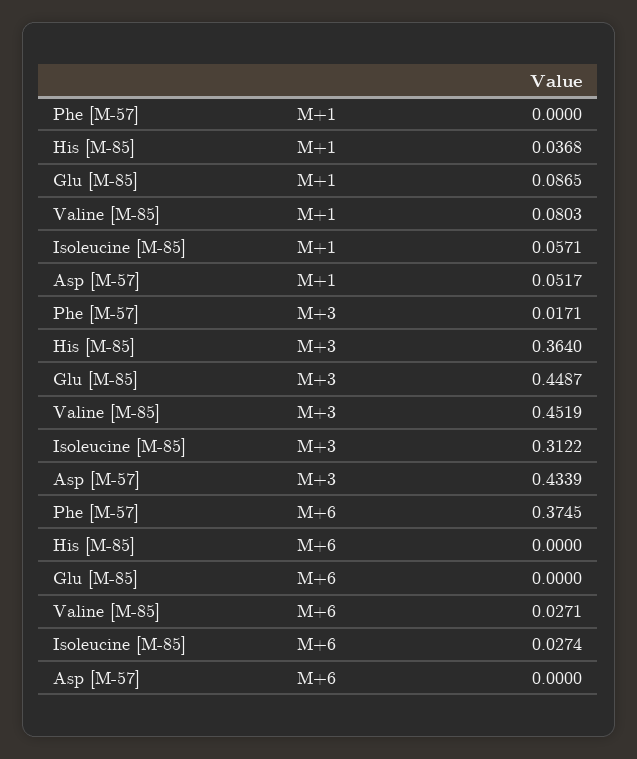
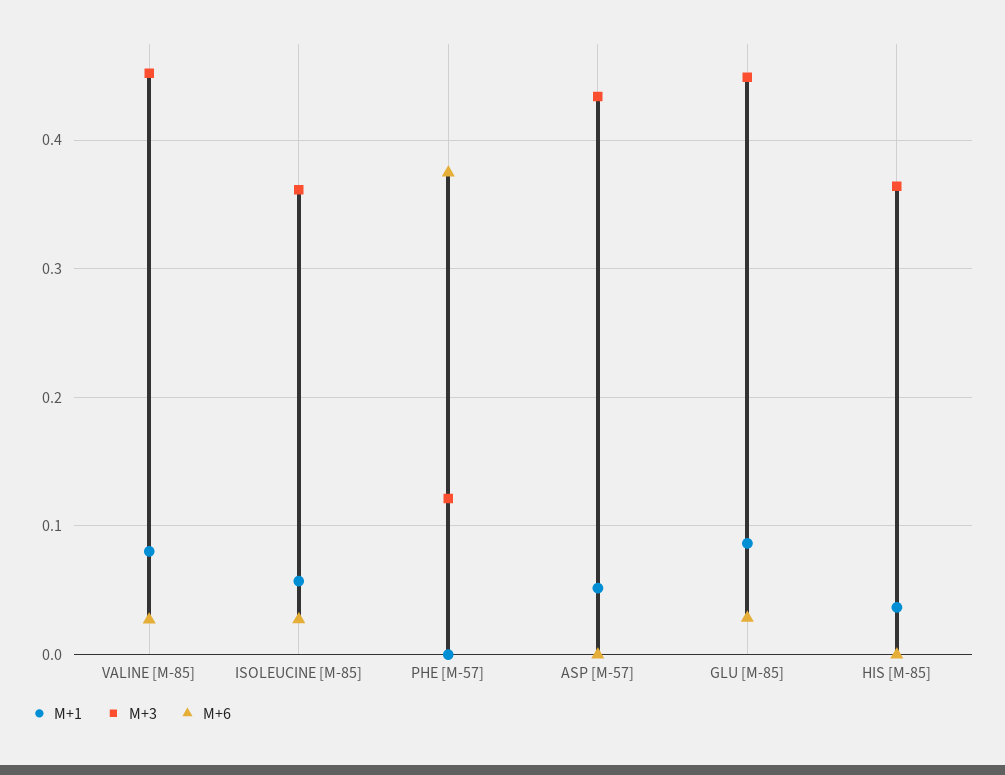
M+3, Phe [M-57]: 0.0171 -> 0.12
M+3, Isoleucine [M-85]: 0.3122 -> 0.36
M+6, Glu [M-85]: 0 -> 0.03

